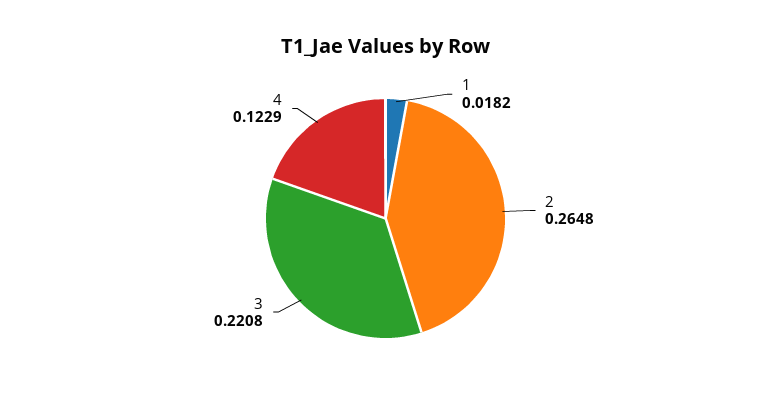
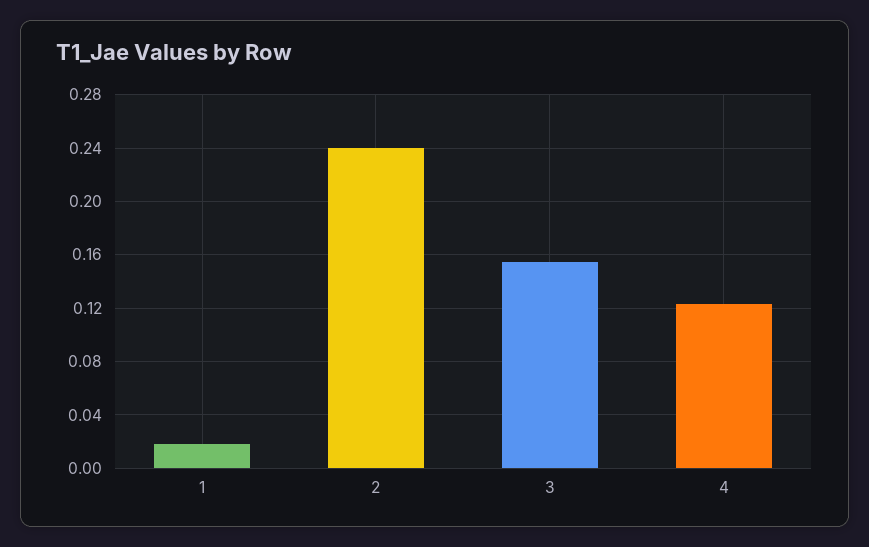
2: 0.2648 -> 0.24
3: 0.2208 -> 0.155

